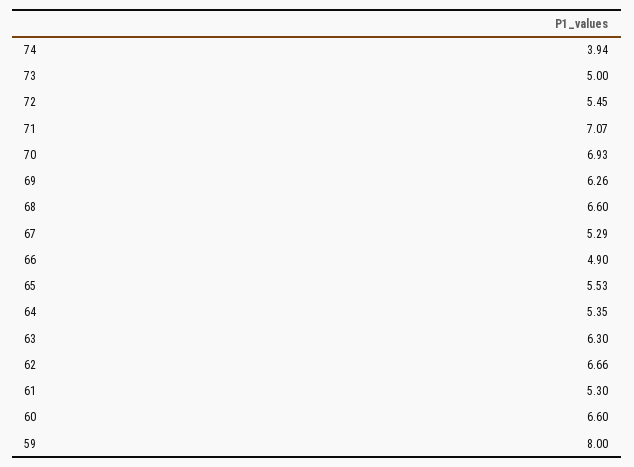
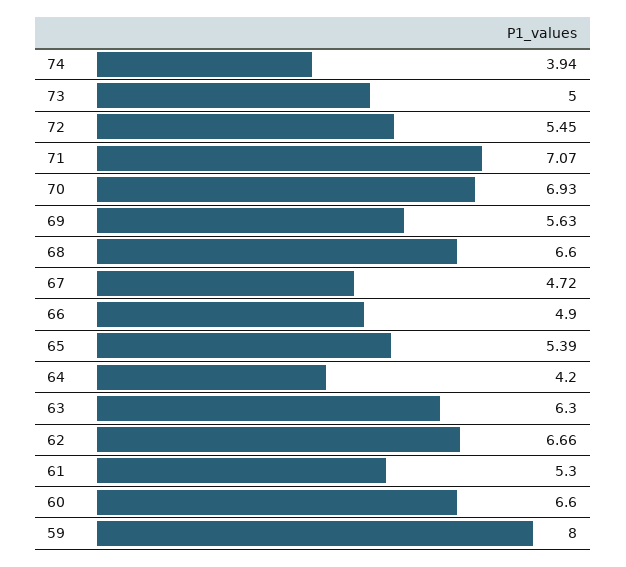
69: 6.26 -> 5.63
67: 5.29 -> 4.72
65: 5.53 -> 5.39
64: 5.35 -> 4.2

